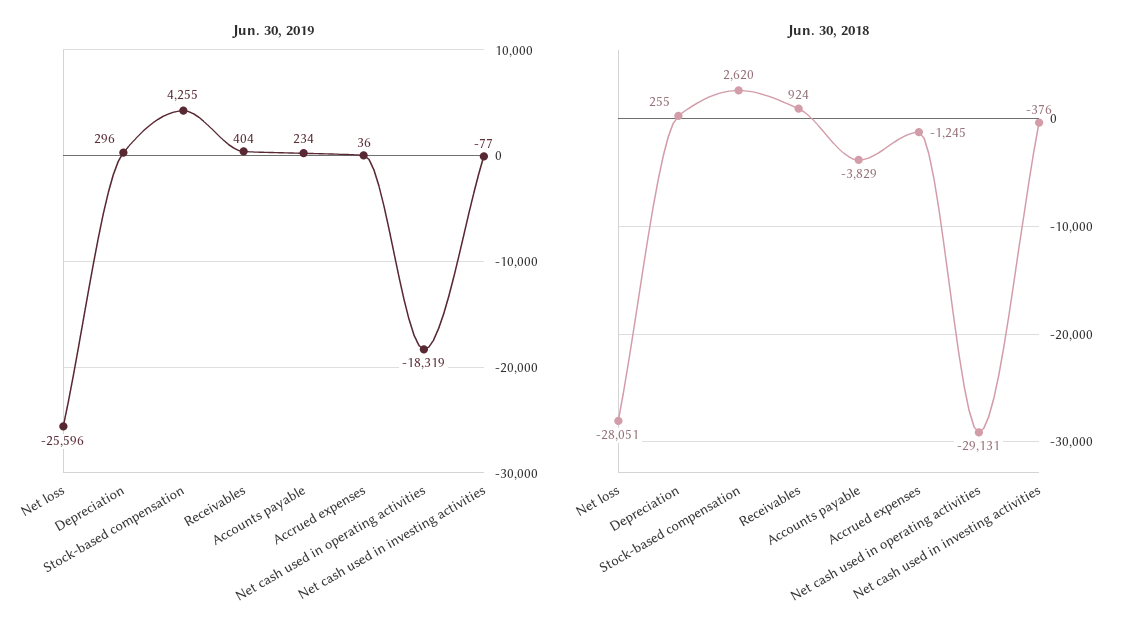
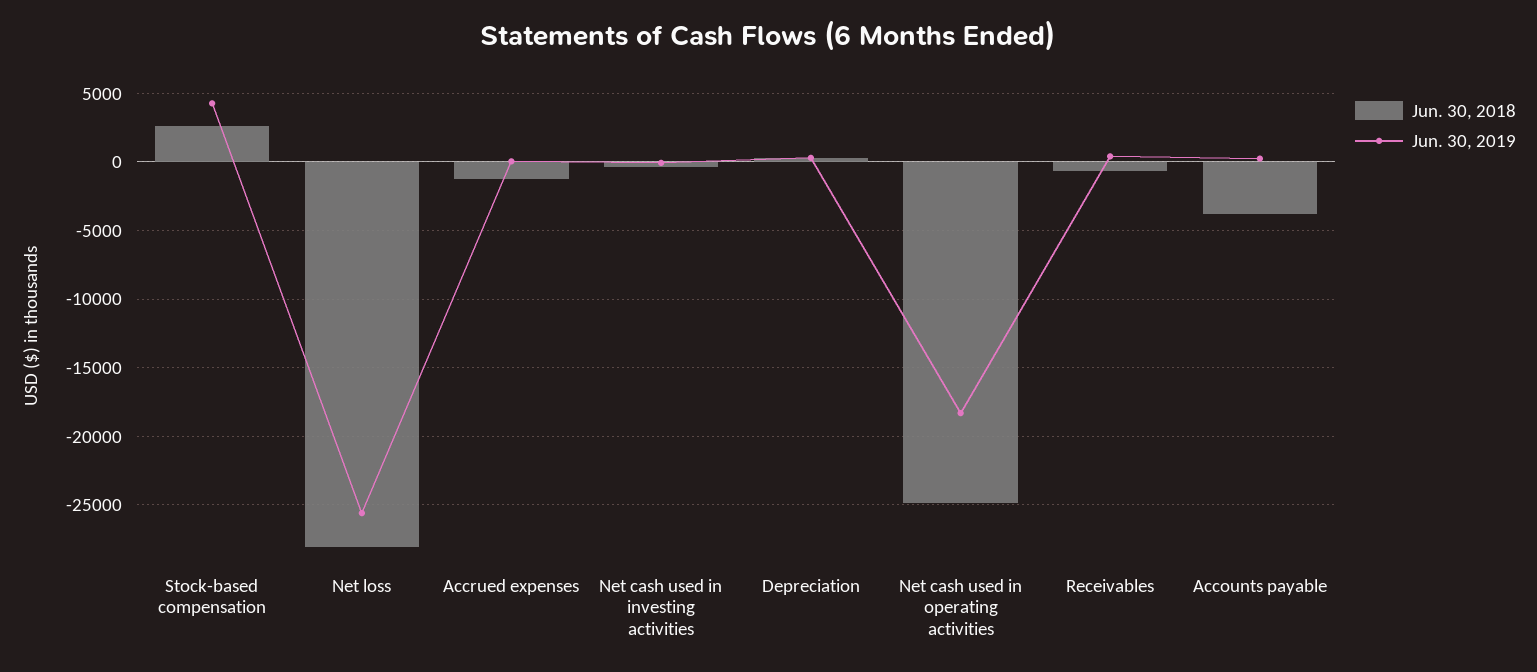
Jun. 30, 2018, Receivables: 924 -> -500
Jun. 30, 2018, Net cash used in operating activities: -29131 -> -25000

